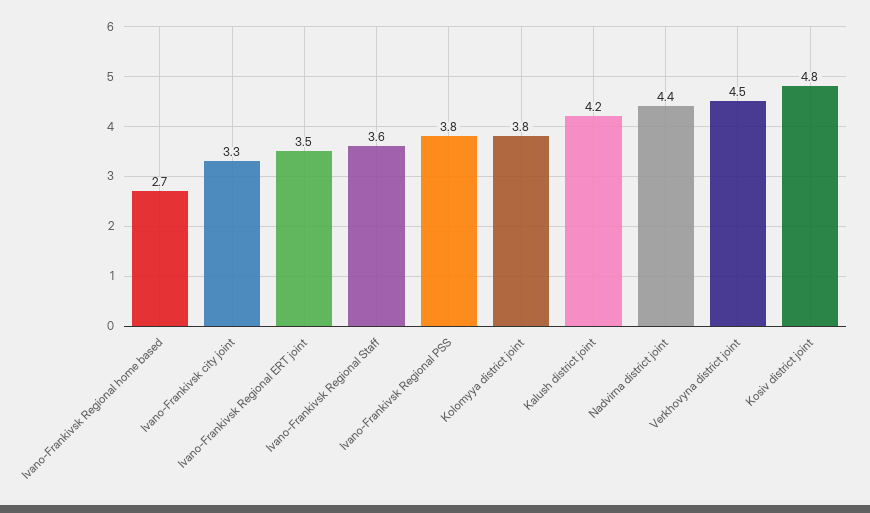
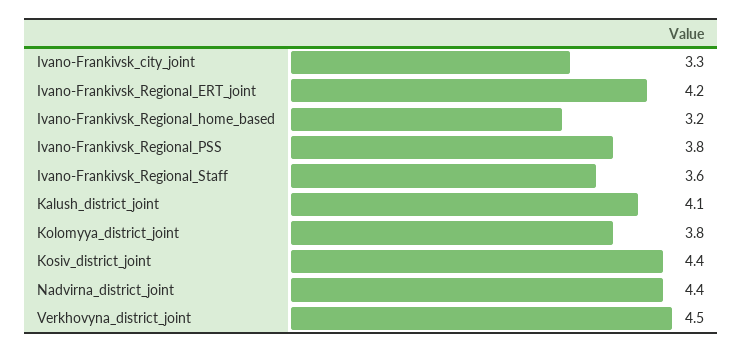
Ivano-Frankivsk Regional home based: 2.7 -> 3.2
Ivano-Frankivsk Regional ERT joint: 3.5 -> 4.2
Kalush district joint: 4.2 -> 4.1
Kosiv district joint: 4.8 -> 4.4

